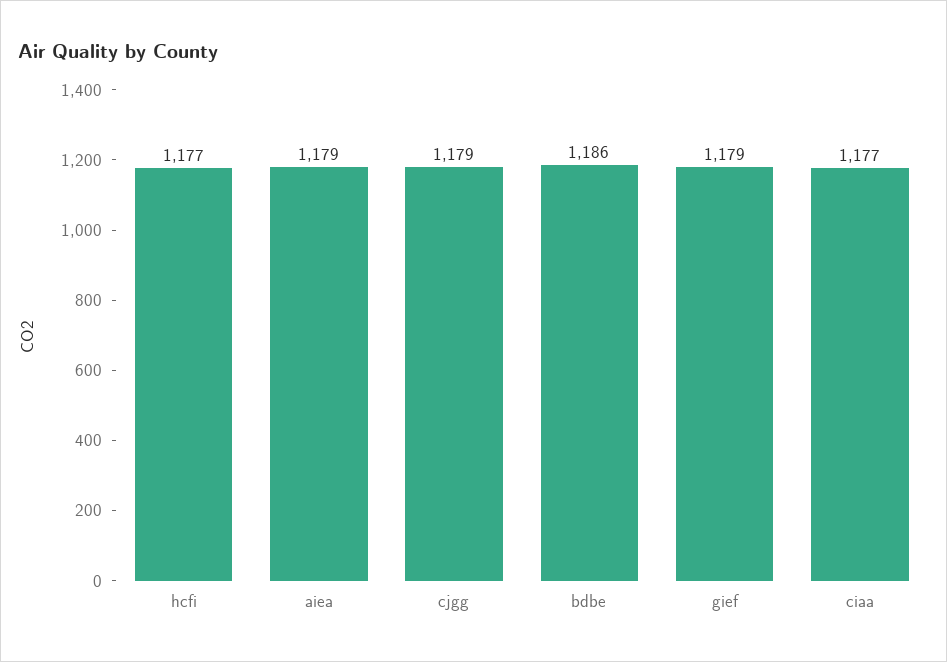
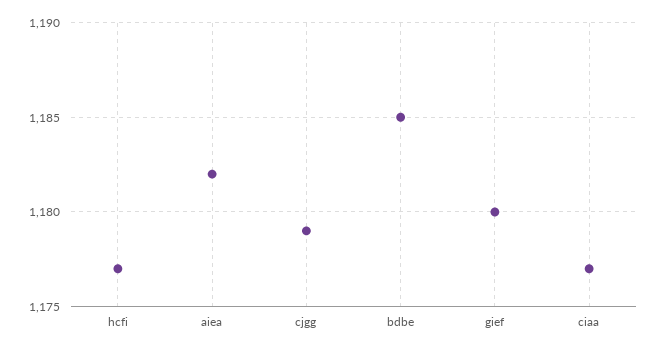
aiea: 1179 -> 1182
bdbe: 1186 -> 1185
gief: 1179 -> 1180

